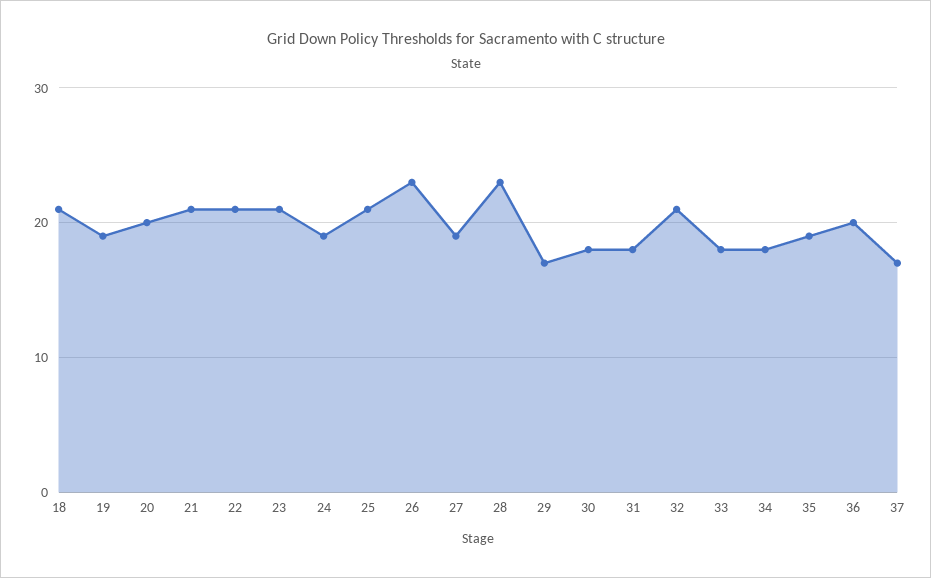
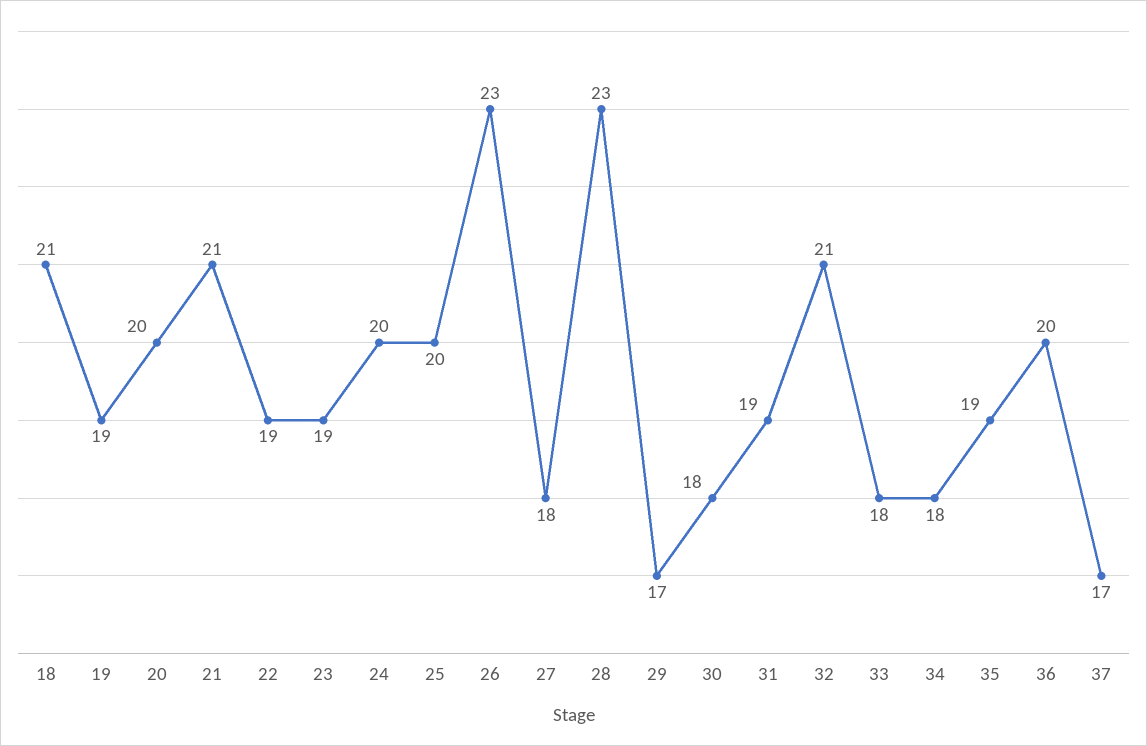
22: 21 -> 19
23: 21 -> 19
24: 19 -> 20
25: 21 -> 20
27: 19 -> 18
31: 18 -> 19

